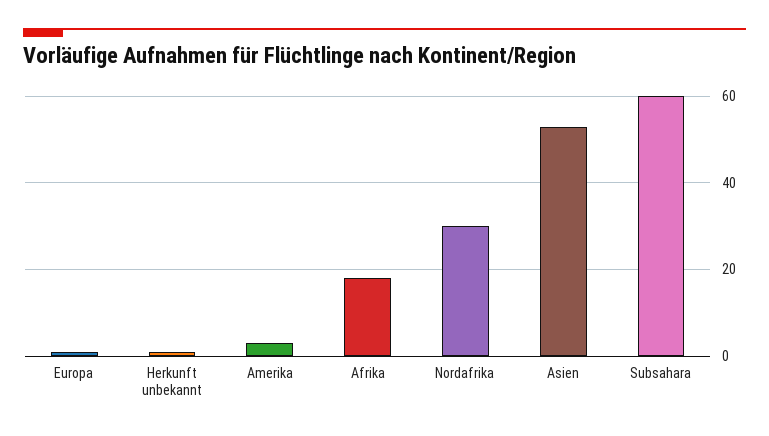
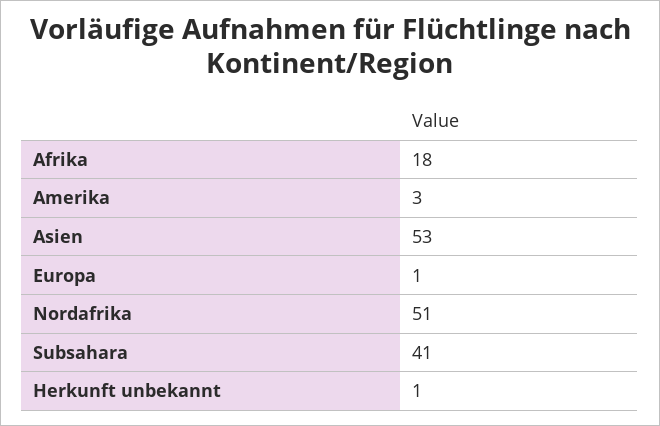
Nordafrika: 30 -> 51
Subsahara: 60 -> 41

